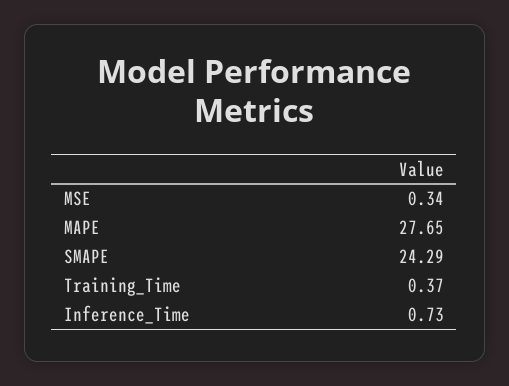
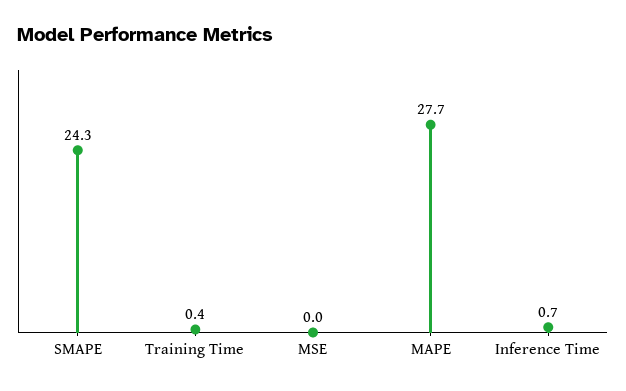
MSE: 0.34 -> 0

